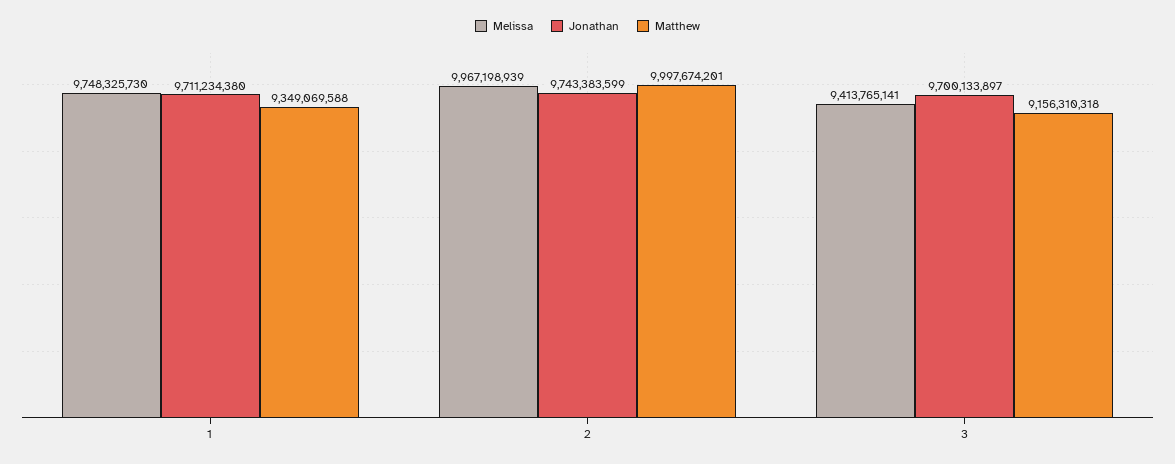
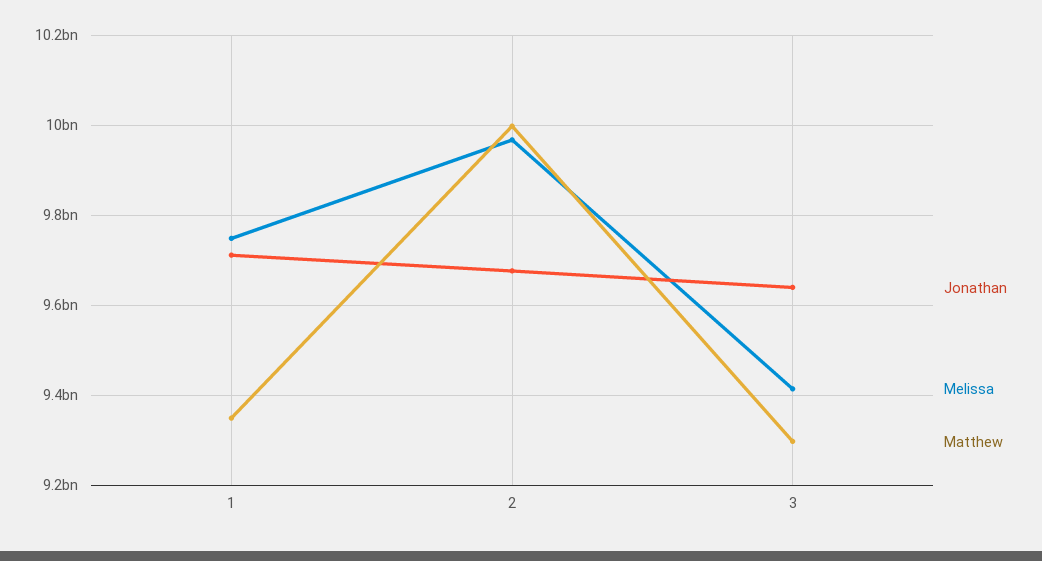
Jonathan, 2: 9743383599 -> 9680000000
Jonathan, 3: 9700133897 -> 9640000000
Matthew, 3: 9156310318 -> 9300000000

